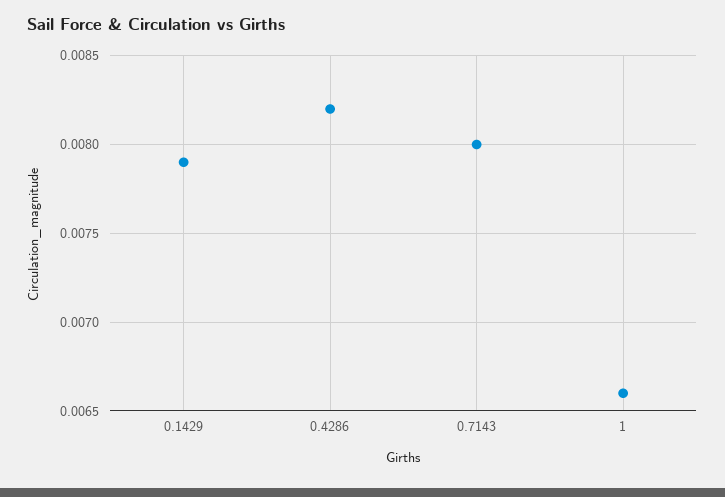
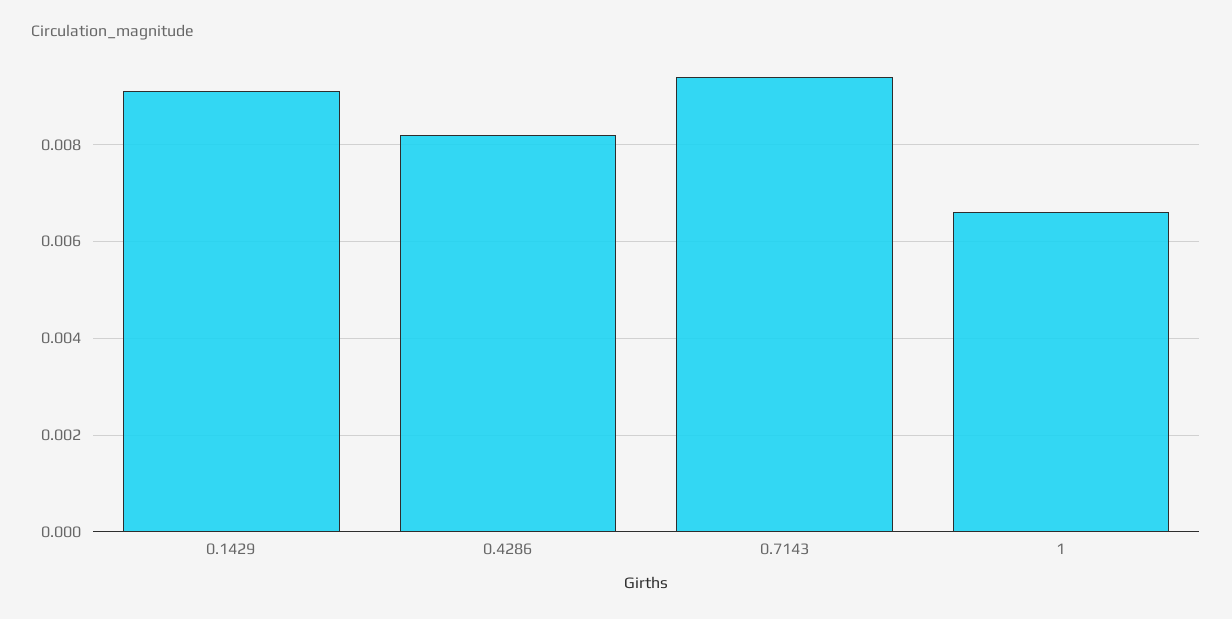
0.1429: 0.0079 -> 0.009
0.7143: 0.008 -> 0.0095

